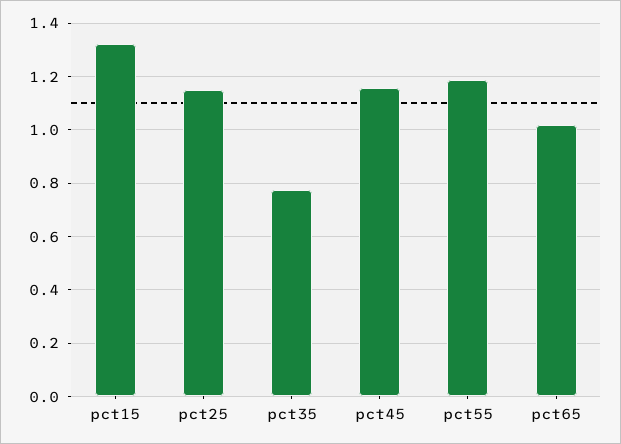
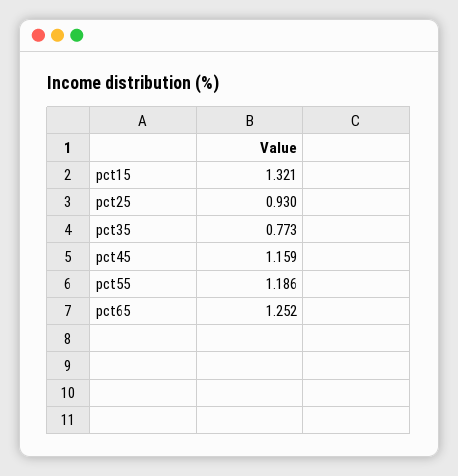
pct25: 1.15 -> 0.93
pct65: 1.025 -> 1.252

